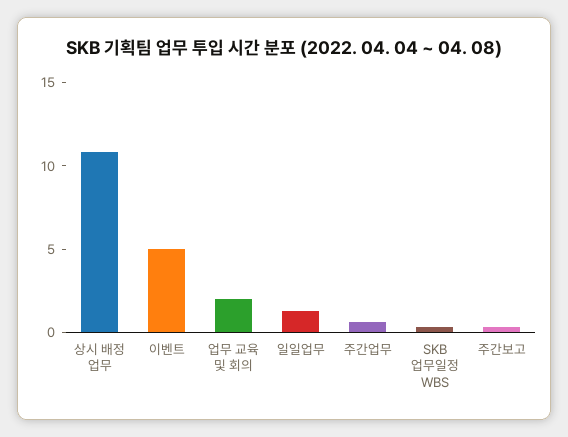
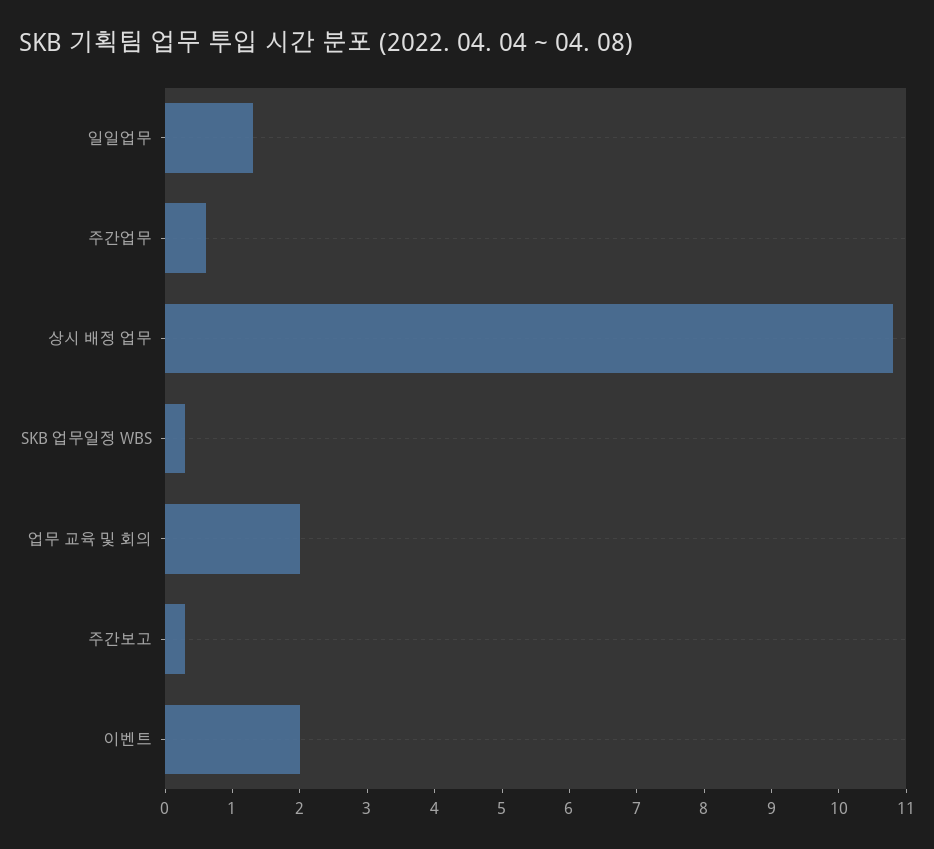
이벤트: 5 -> 2

